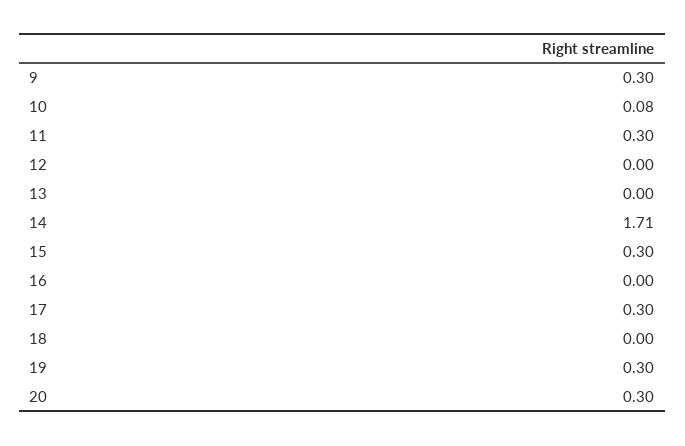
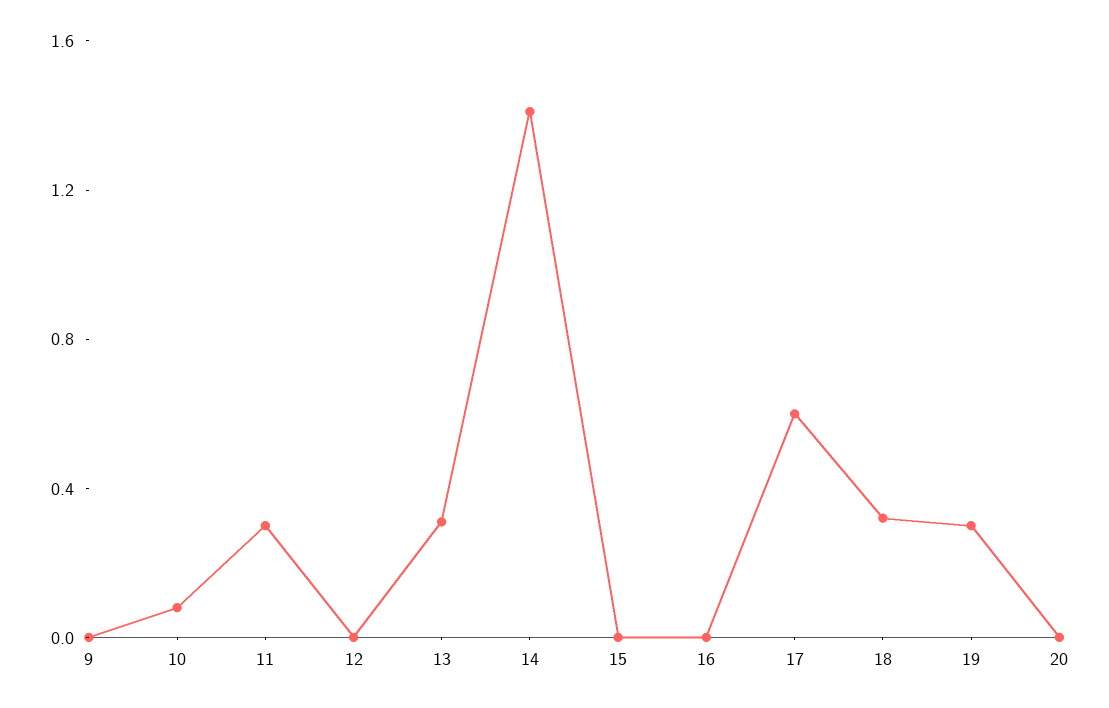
9: 0.3 -> 0
13: 0 -> 0.3
14: 1.71 -> 1.4
15: 0.3 -> 0
17: 0.3 -> 0.6
18: 0 -> 0.3
20: 0.3 -> 0

